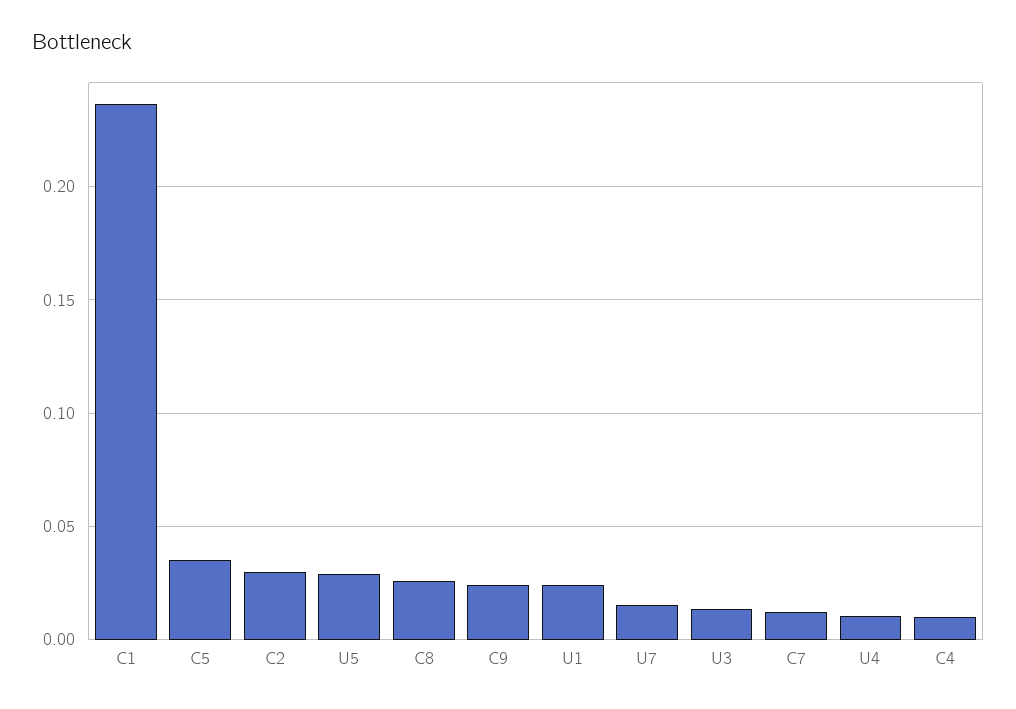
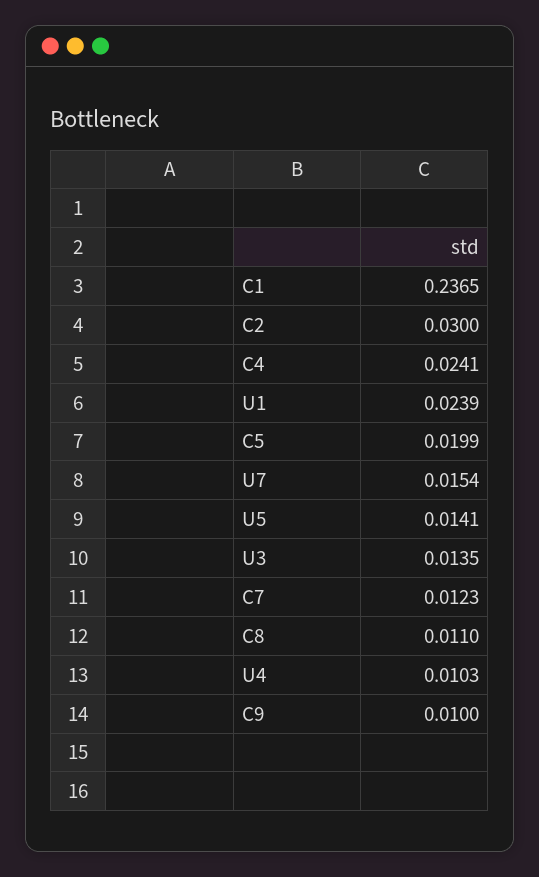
C5: 0.035 -> 0.0199
U5: 0.03 -> 0.0141
C8: 0.025 -> 0.011
C9: 0.025 -> 0.01
C4: 0.01 -> 0.0241

